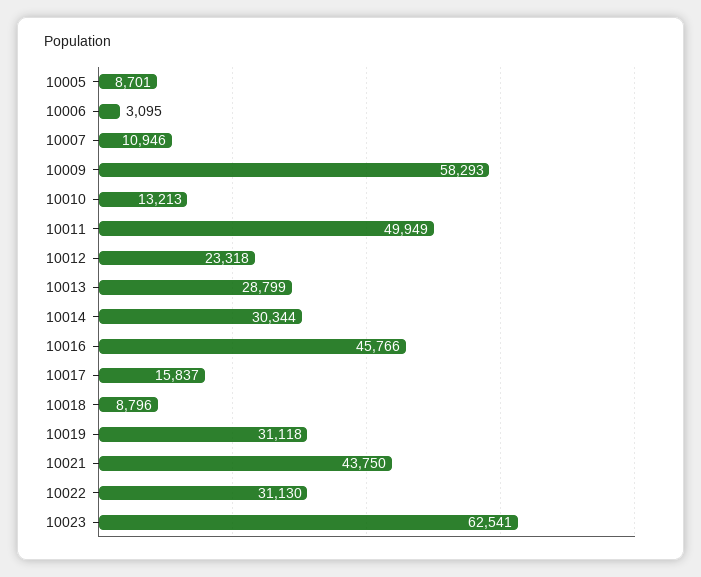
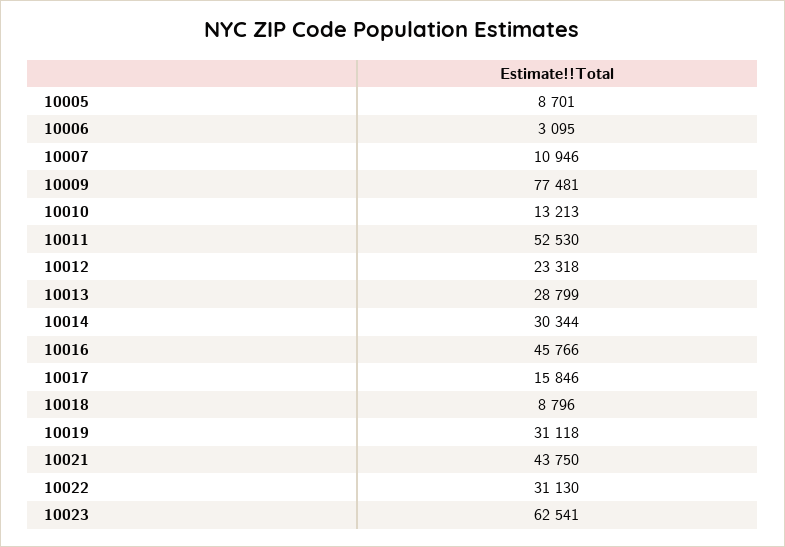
10009: 58293 -> 77481
10011: 49949 -> 52530
10017: 15837 -> 15846

